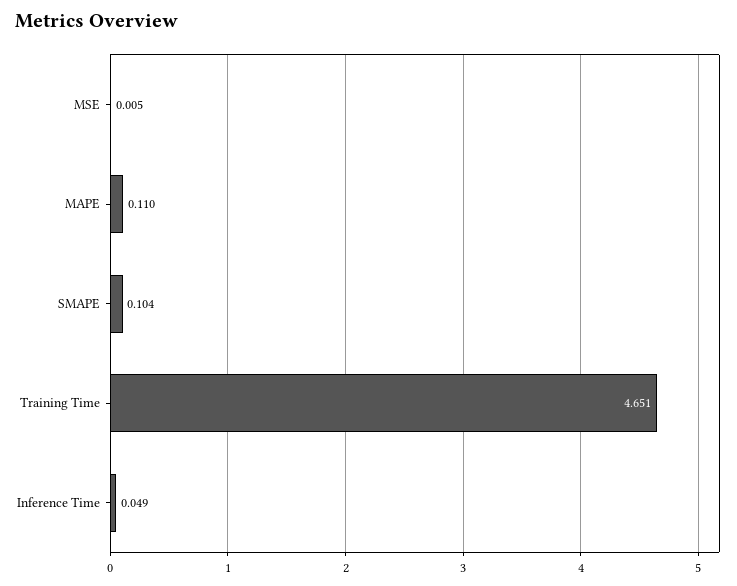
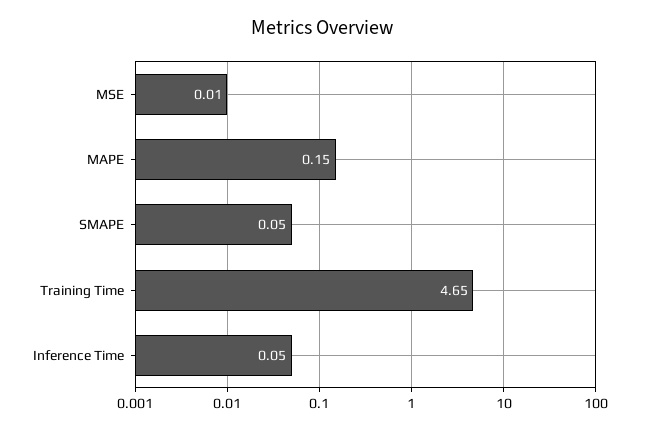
MAPE: 0.11 -> 0.15
SMAPE: 0.104 -> 0.05

